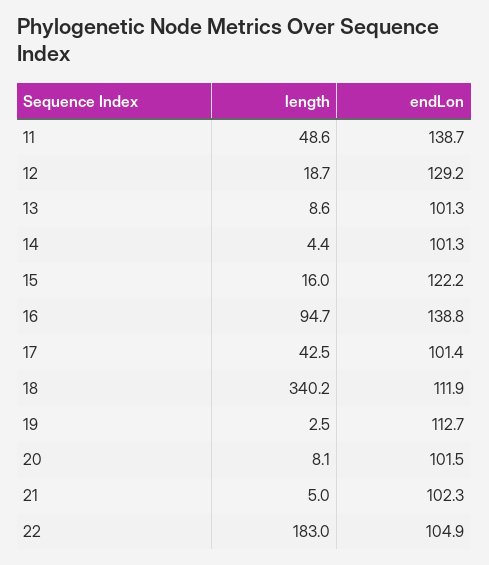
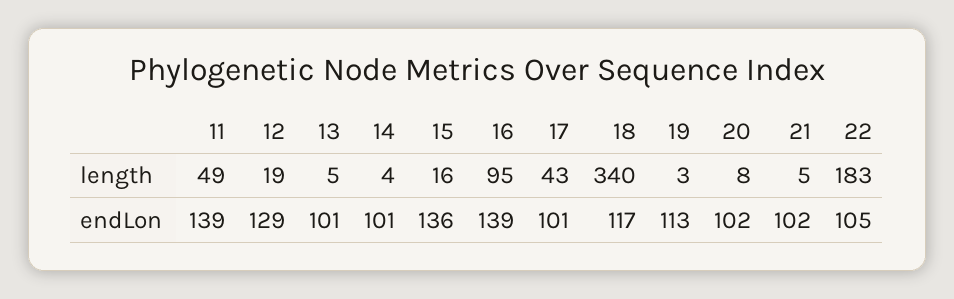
length, 13: 8.6 -> 5
endLon, 15: 122.2 -> 136
endLon, 18: 111.9 -> 117

